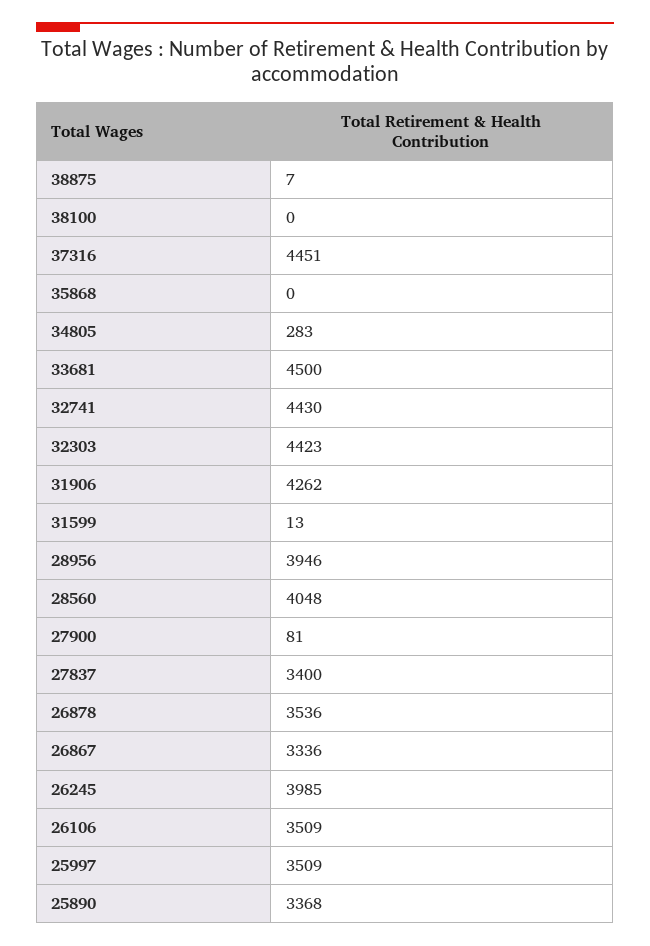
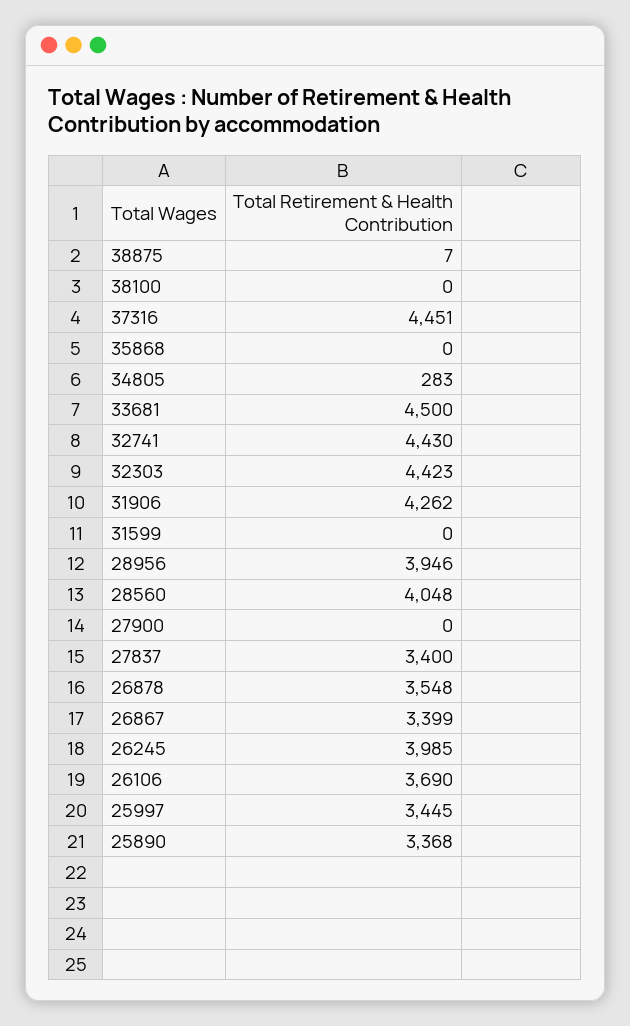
31599: 13 -> 0
27900: 81 -> 0
26878: 3536 -> 3548
26867: 3336 -> 3399
26106: 3509 -> 3690
25997: 3509 -> 3445

